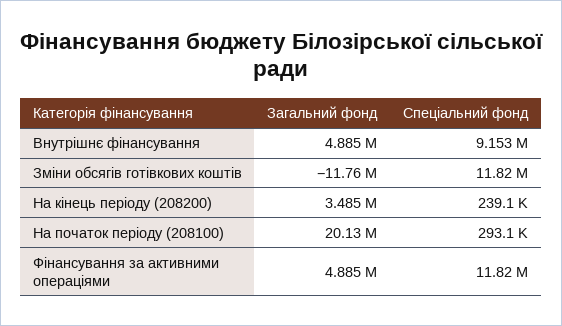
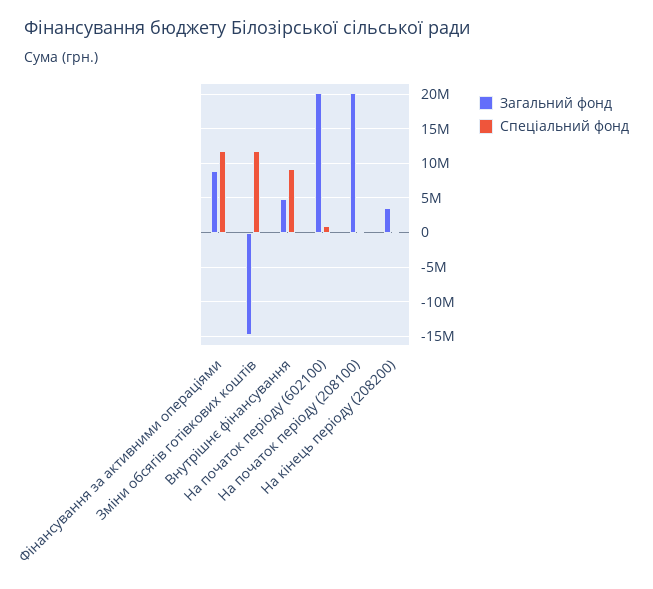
Загальний фонд, Зміни обсягів готівкових коштів: -11760000 -> -15000000
Загальний фонд, Фінансування за активними операціями: 4885000 -> 9000000
Загальний фонд, На початок періоду (602100): none -> 20000000
Спеціальний фонд, На початок періоду (602100): none -> 1000000

